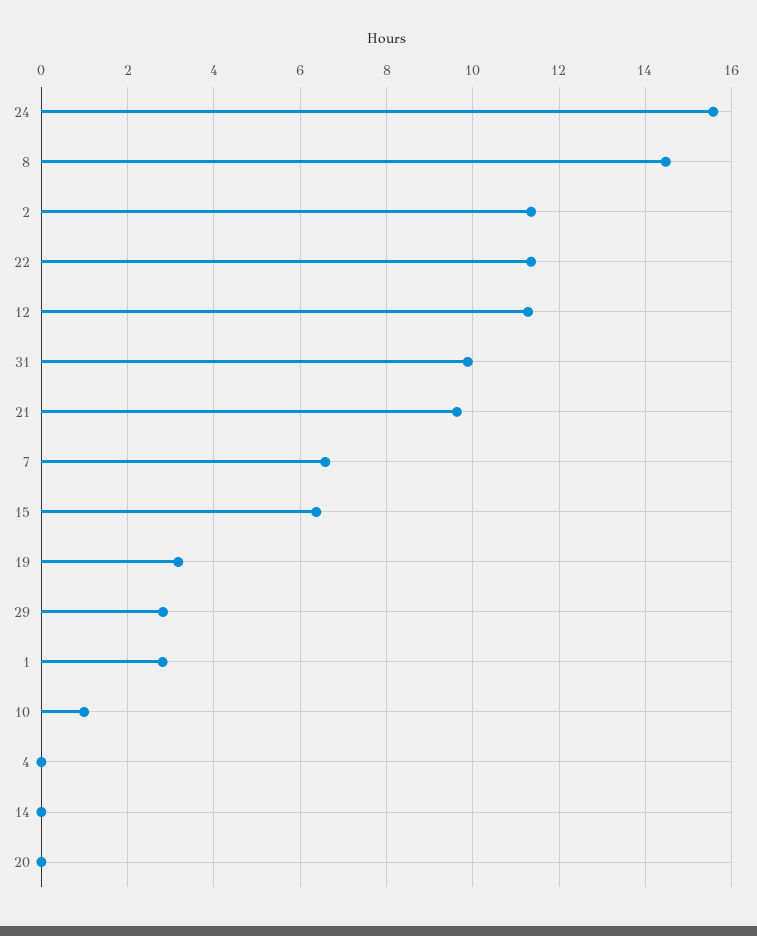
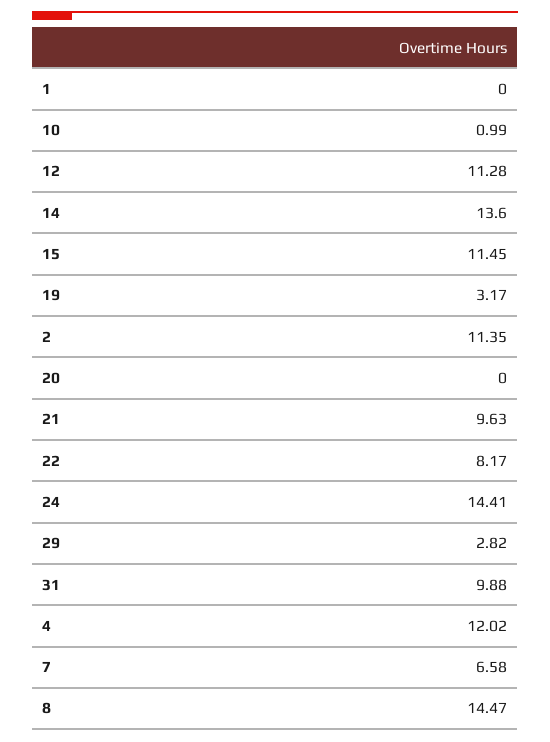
24: 15.6 -> 14.41
22: 11.4 -> 8.17
15: 6.4 -> 11.45
1: 2.8 -> 0
4: 0 -> 12.02
14: 0 -> 13.6

